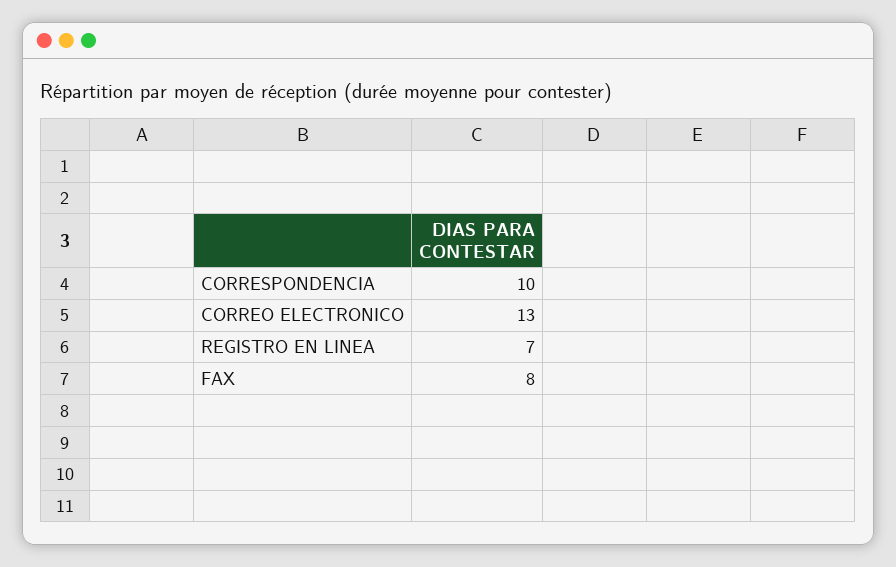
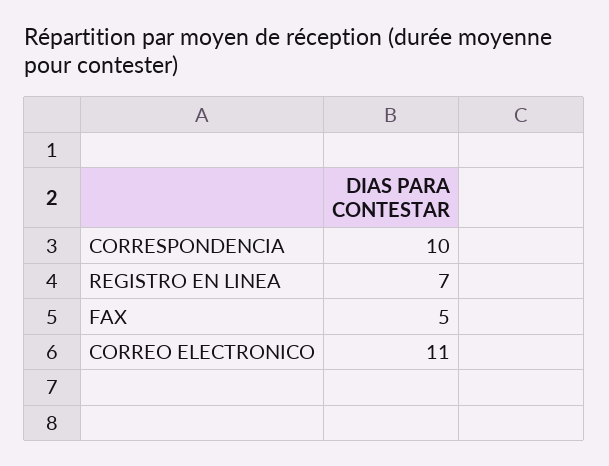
CORREO ELECTRONICO: 13 -> 11
FAX: 8 -> 5

